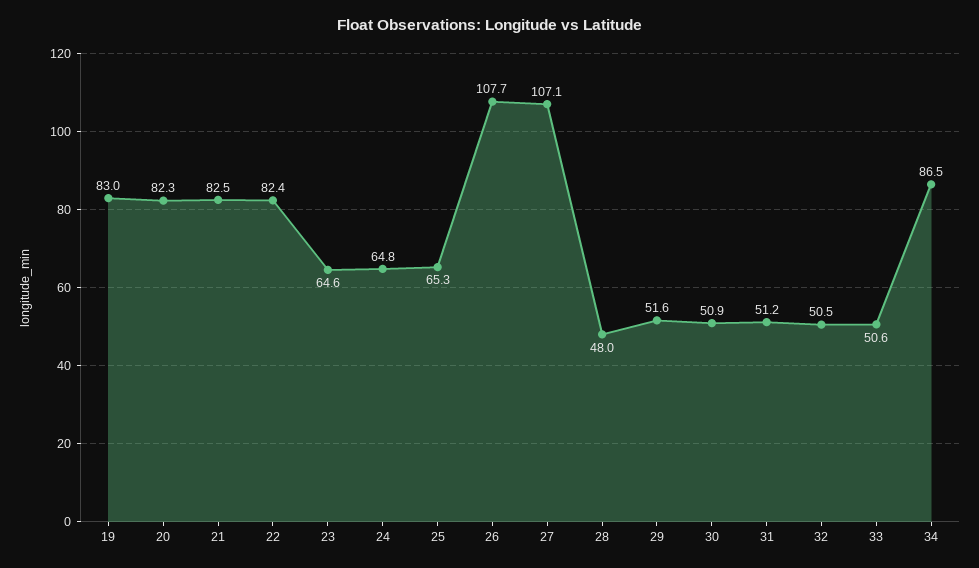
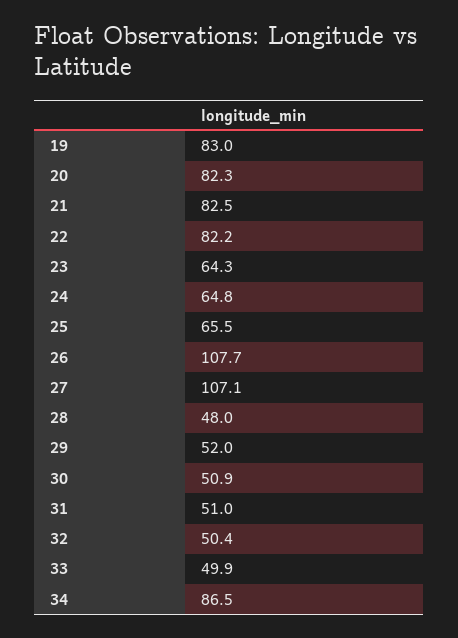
22: 82.4 -> 82.2
23: 64.6 -> 64.3
25: 65.3 -> 65.5
29: 51.6 -> 52
31: 51.2 -> 51
32: 50.5 -> 50.4
33: 50.6 -> 49.9

